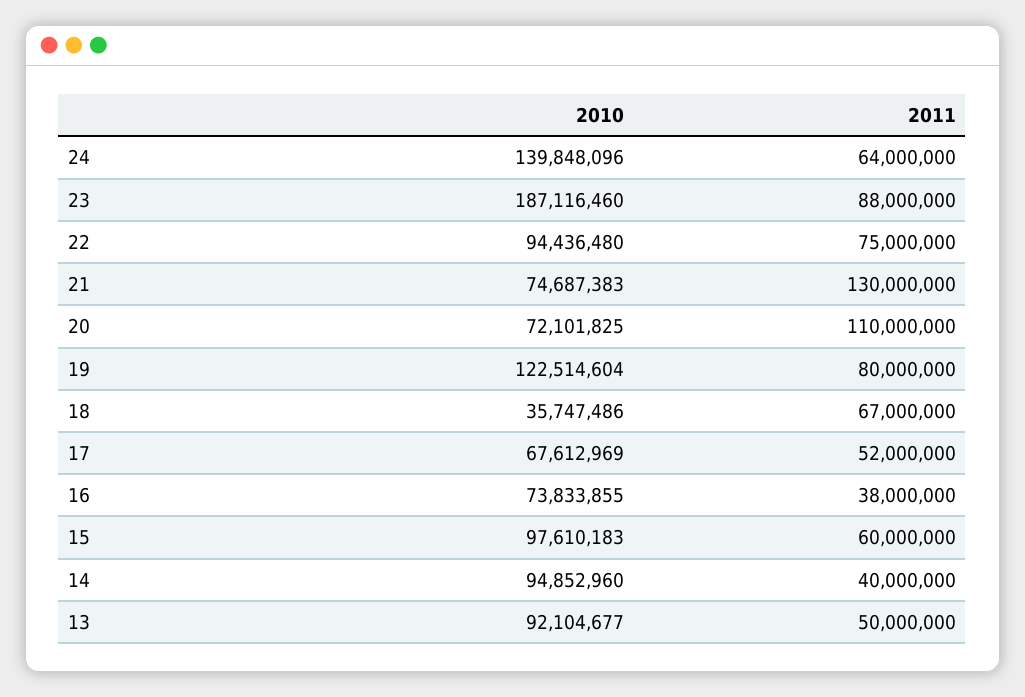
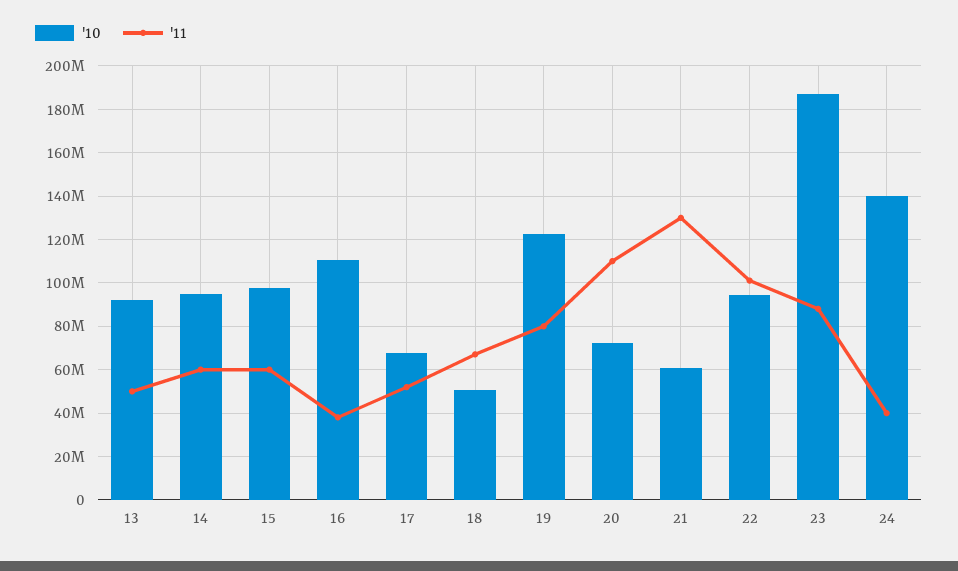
2011, 24: 64000000 -> 40000000
2011, 22: 75000000 -> 100000000
2010, 21: 74687383 -> 60000000
2010, 18: 35747486 -> 50000000
2010, 16: 73833855 -> 110000000
2011, 14: 40000000 -> 60000000

